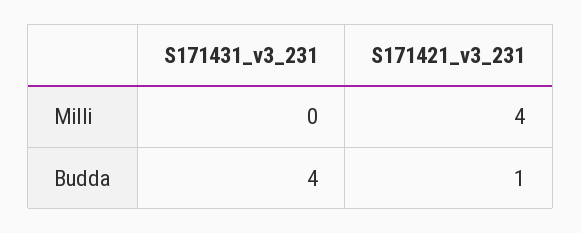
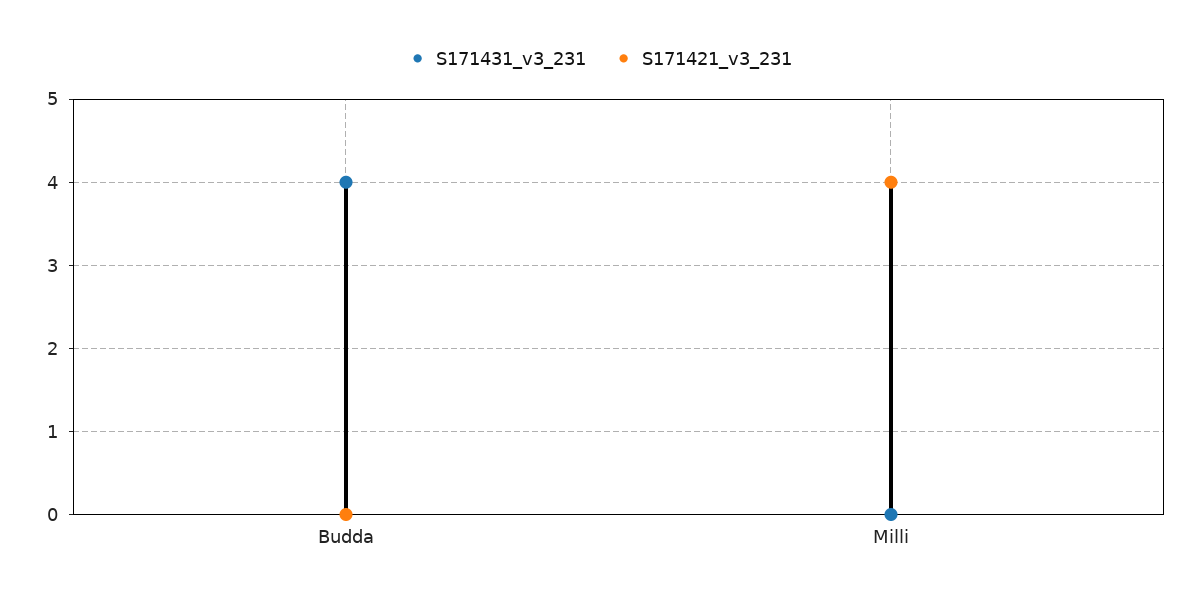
S171421_v3_231, Budda: 1 -> 0

